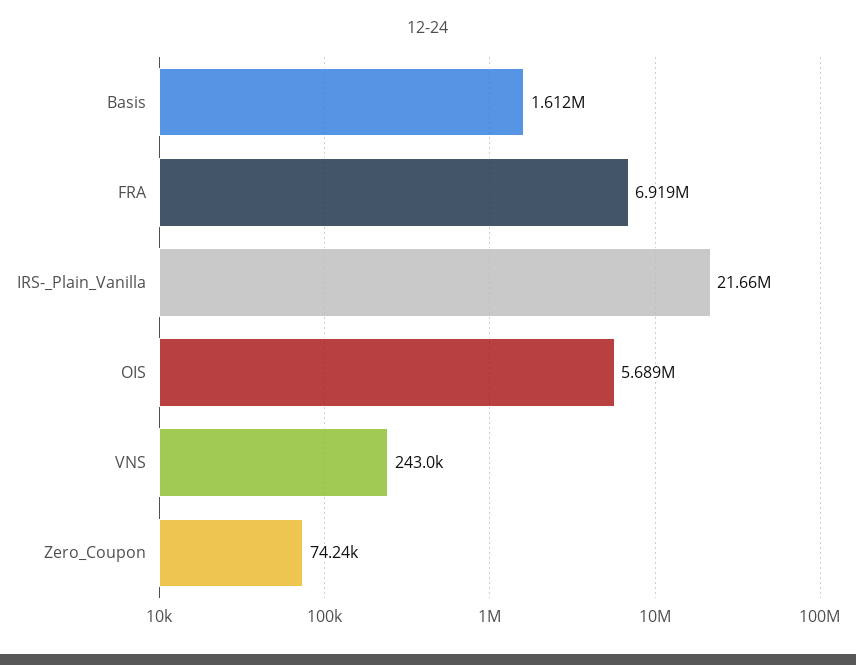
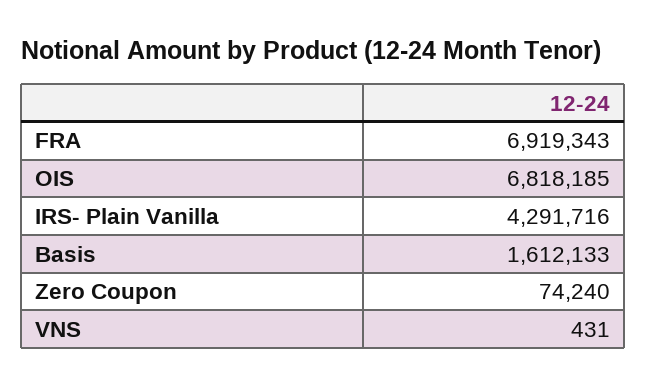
IRS-_Plain_Vanilla: 21660000 -> 4291716
OIS: 5689000 -> 6818185
VNS: 243000 -> 431

